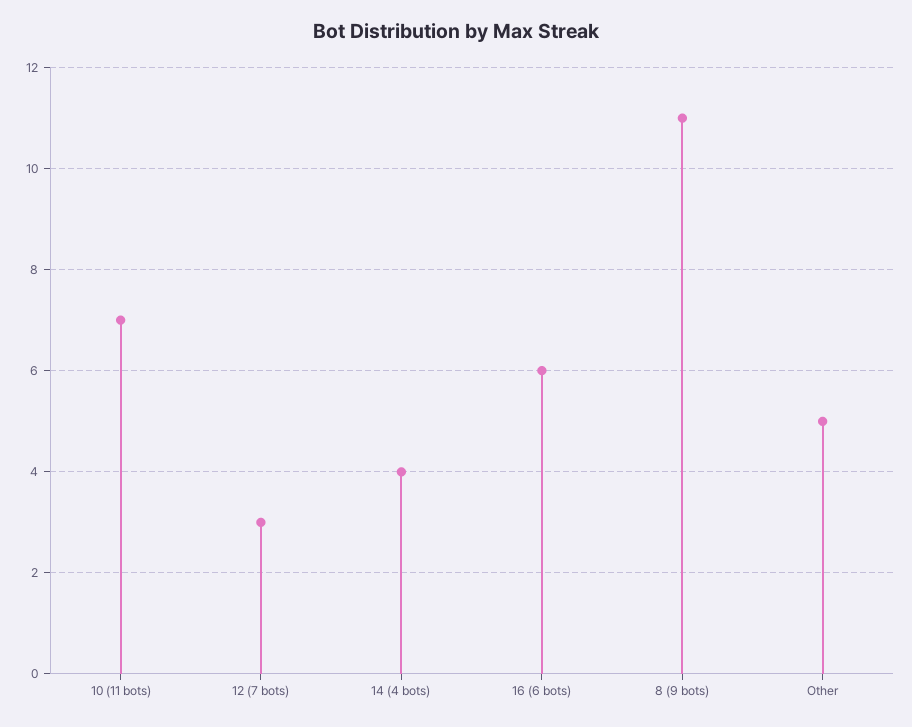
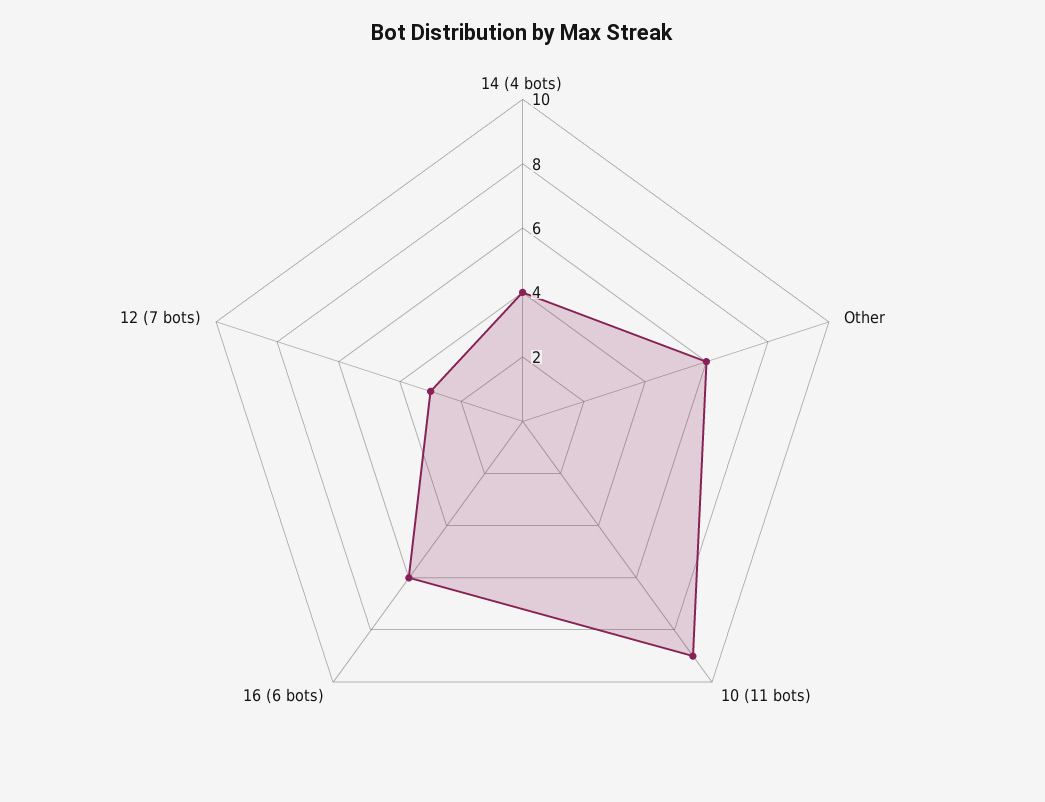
10 (11 bots): 7 -> 9
8 (9 bots): 11 -> none
Other: 5 -> 6

